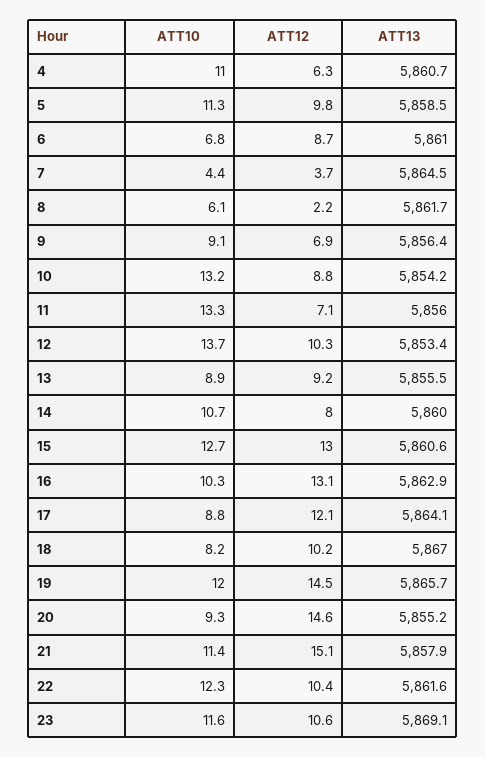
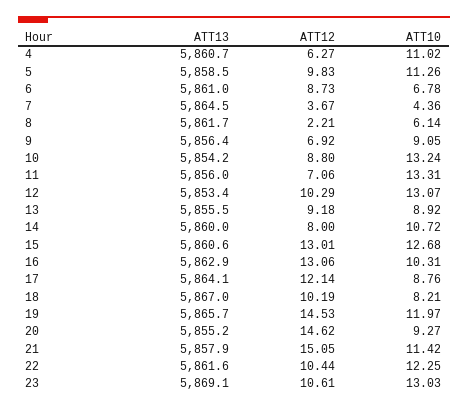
ATT10, 12: 13.7 -> 13.07
ATT10, 23: 11.6 -> 13.03

